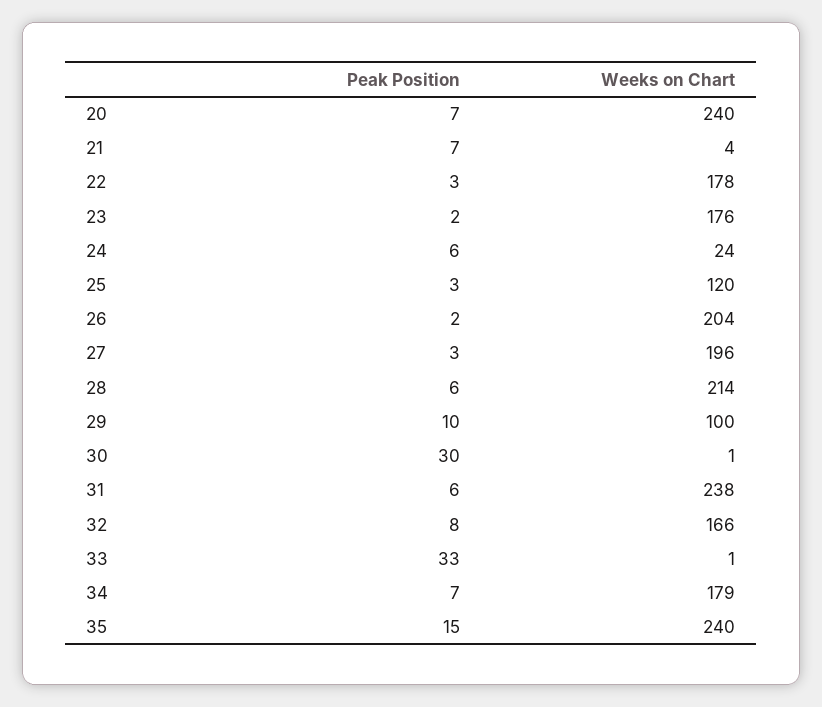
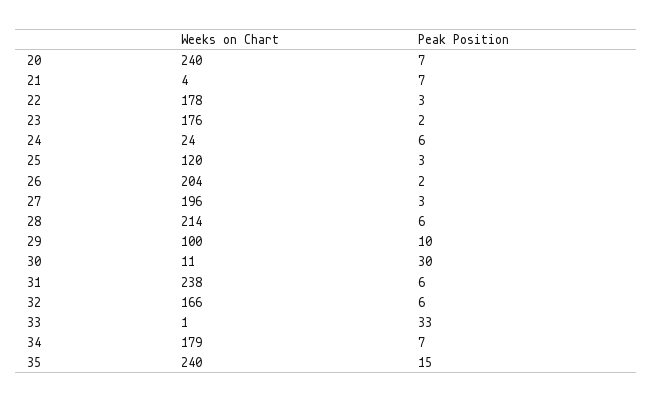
Weeks on Chart, 30: 1 -> 11
Peak Position, 32: 8 -> 6

